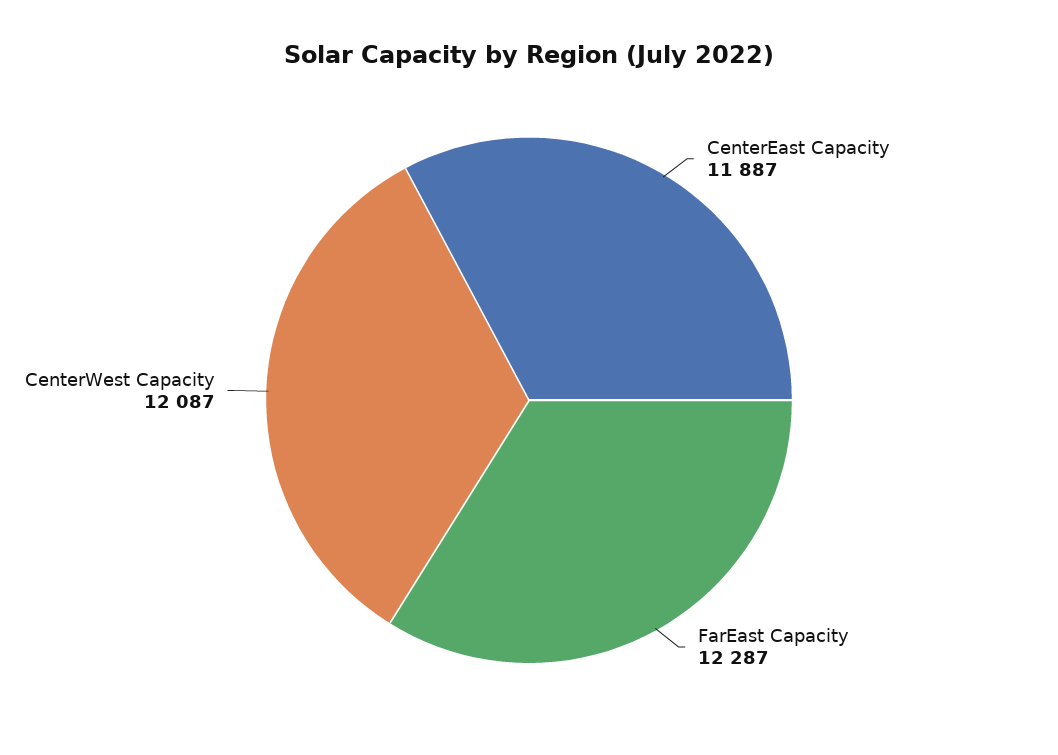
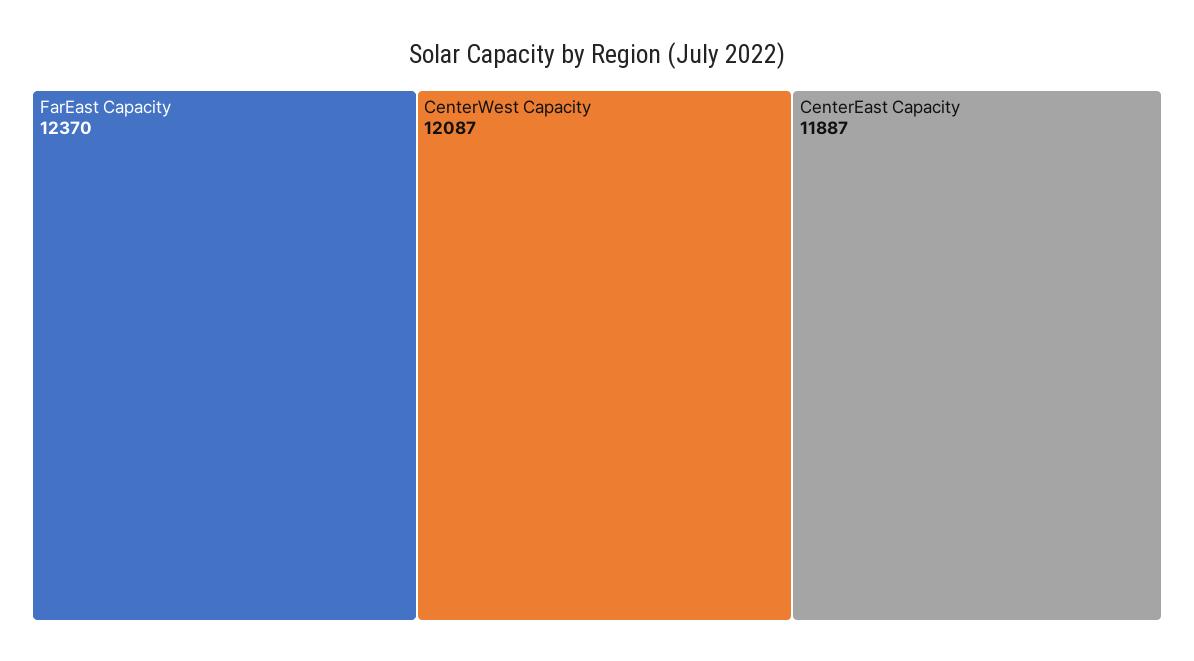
FarEast Capacity: 12287 -> 12370

